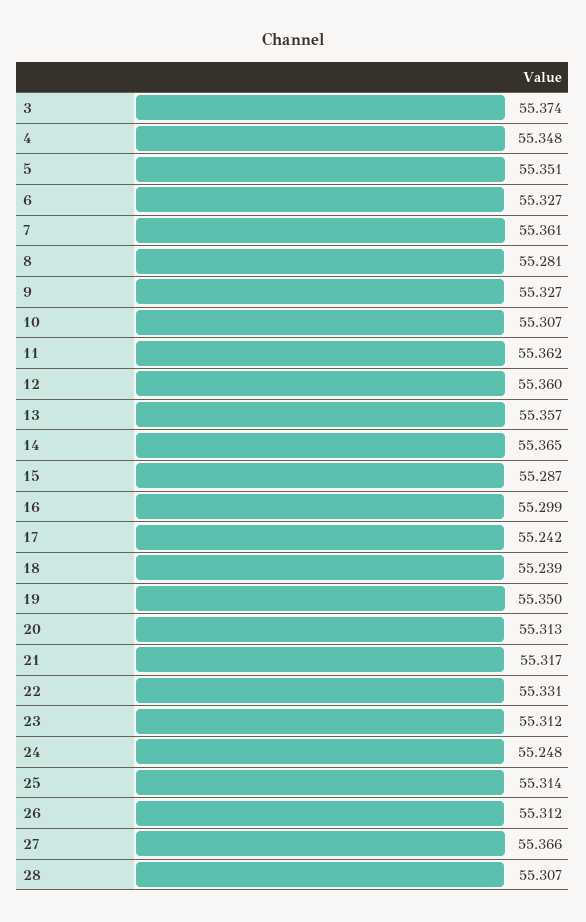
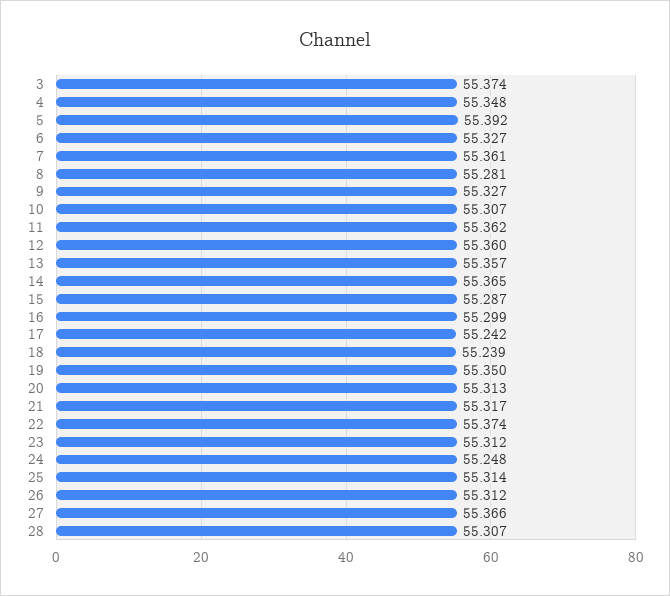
5: 55.351 -> 55.392
22: 55.331 -> 55.374

